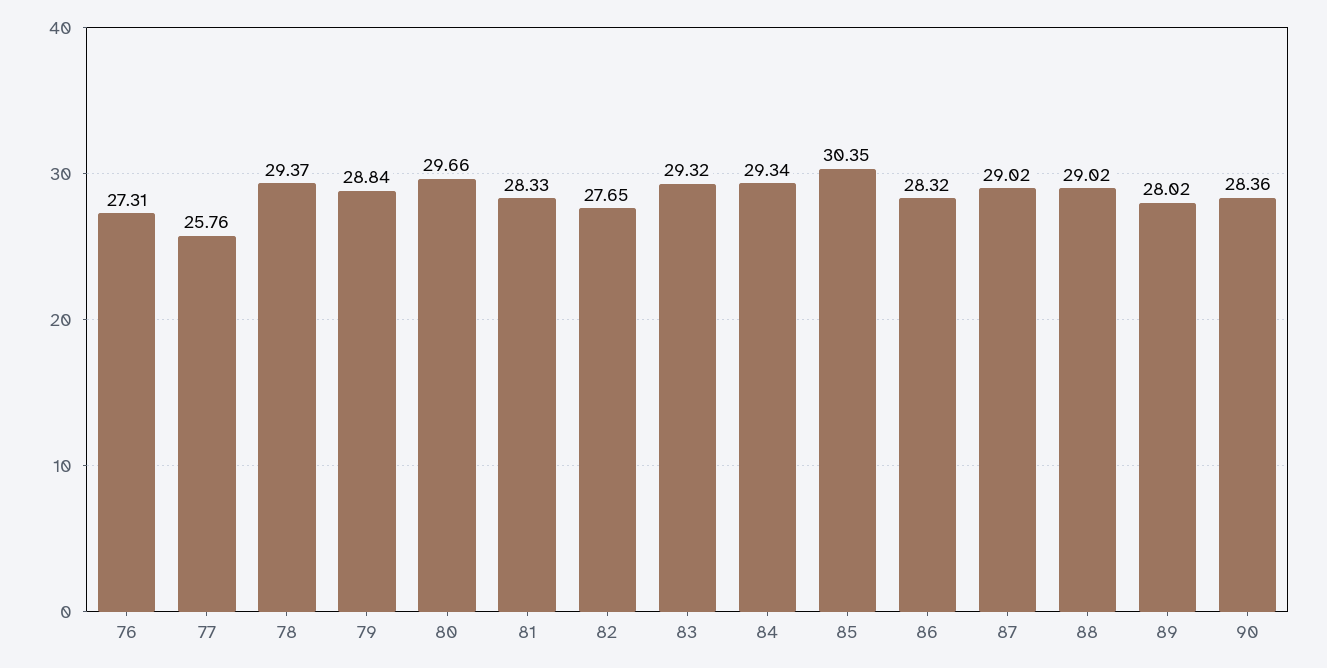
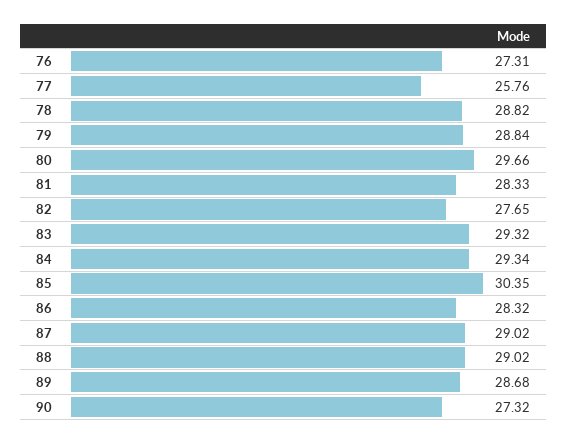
78: 29.37 -> 28.82
89: 28.02 -> 28.68
90: 28.36 -> 27.32

